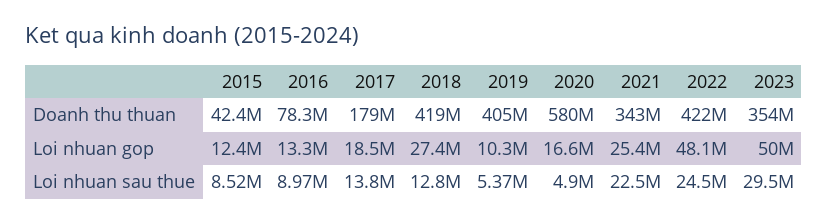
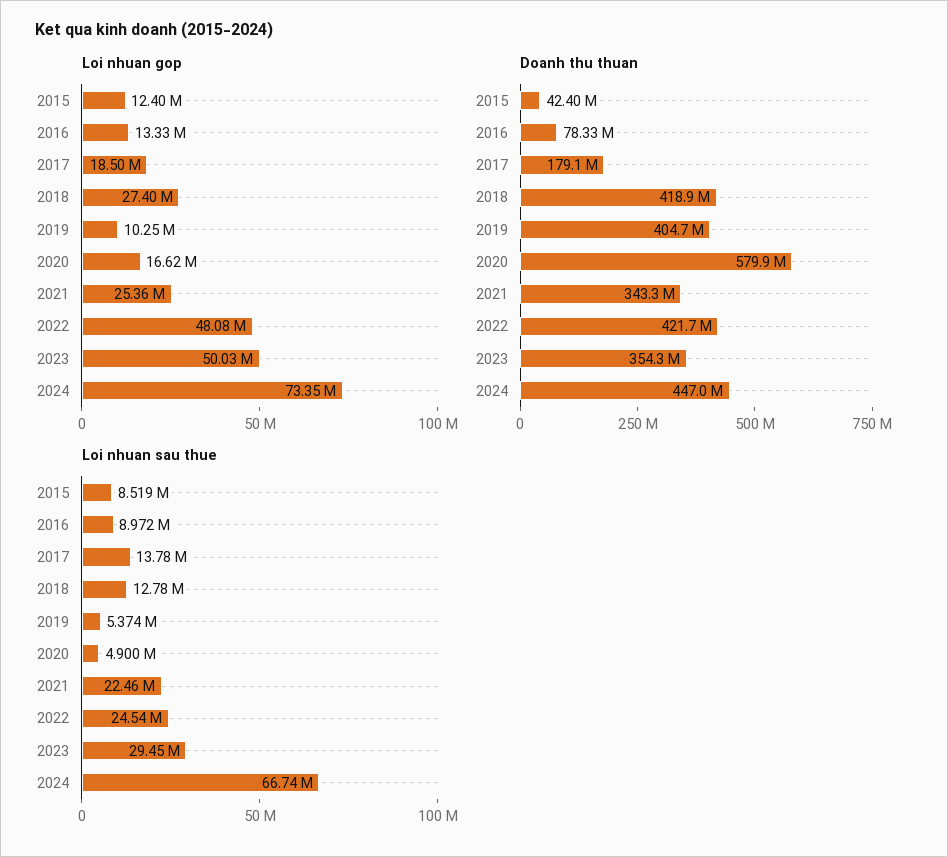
Loi nhuan gop, 2024: none -> 73350000
Doanh thu thuan, 2024: none -> 447000000
Loi nhuan sau thue, 2024: none -> 66740000

